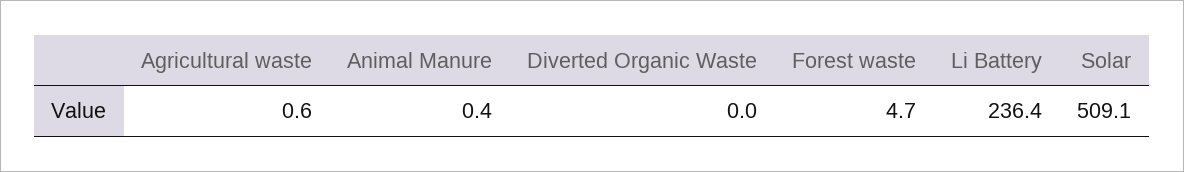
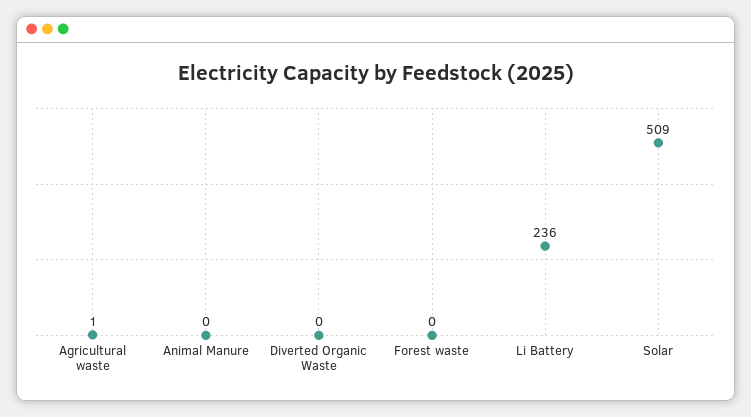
Forest waste: 4.7 -> 0

